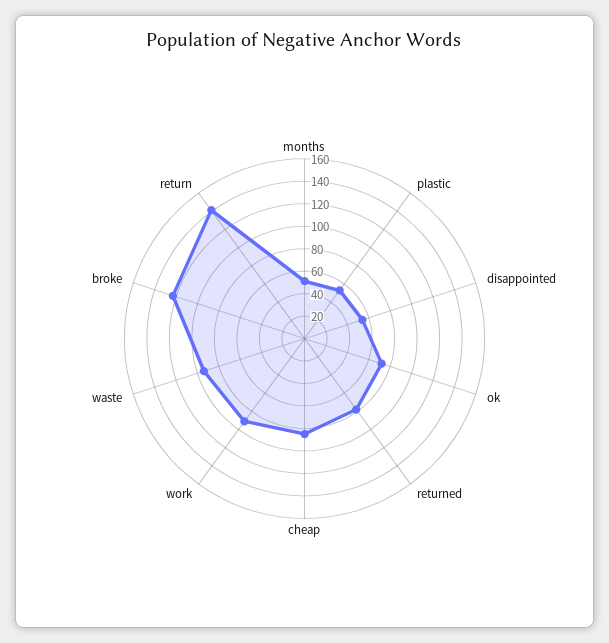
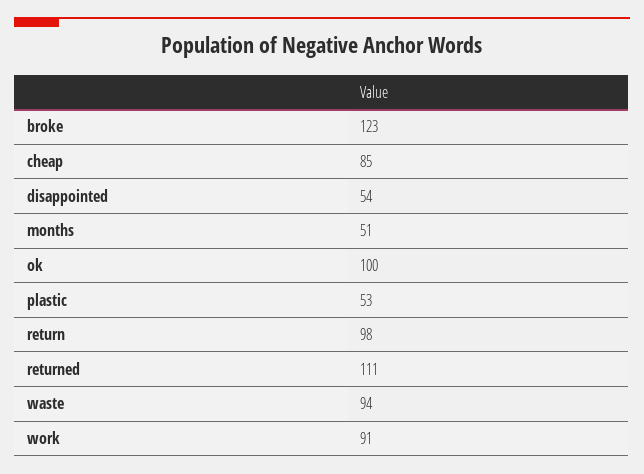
ok: 70 -> 100
returned: 80 -> 111
return: 140 -> 98

